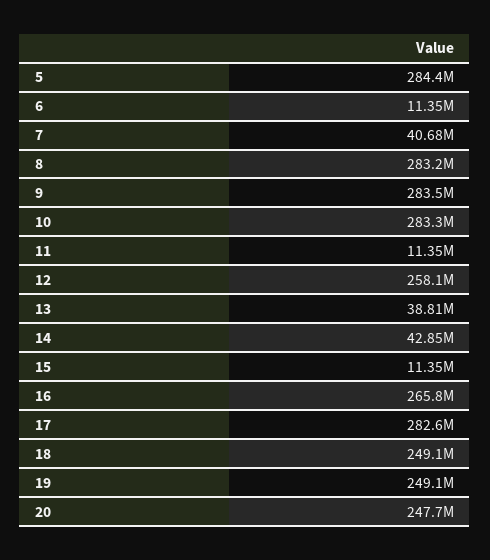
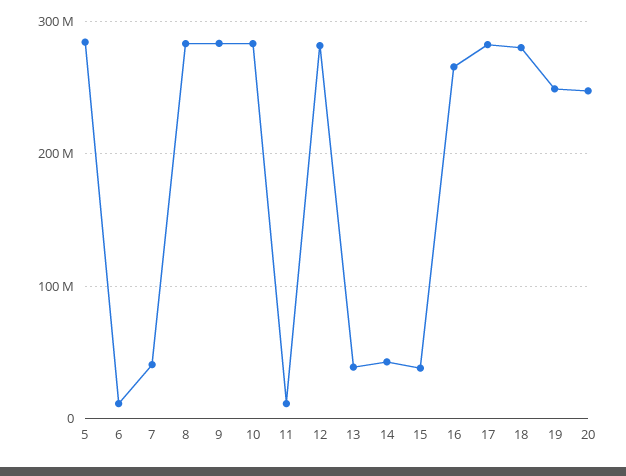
12: 258100000 -> 280000000
15: 11350000 -> 40000000
18: 249100000 -> 280000000

